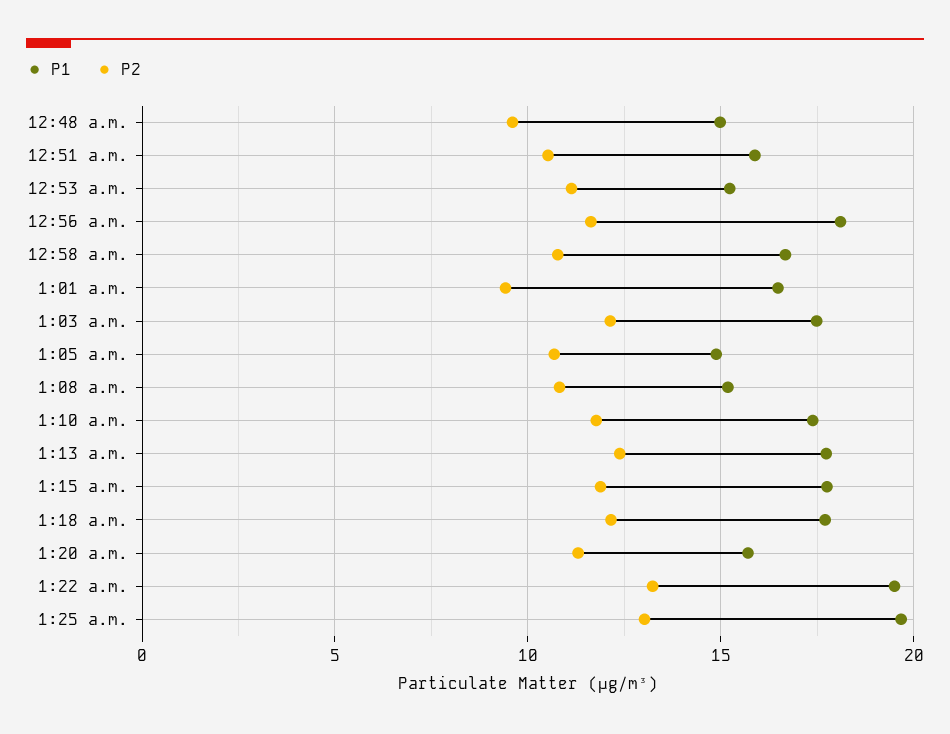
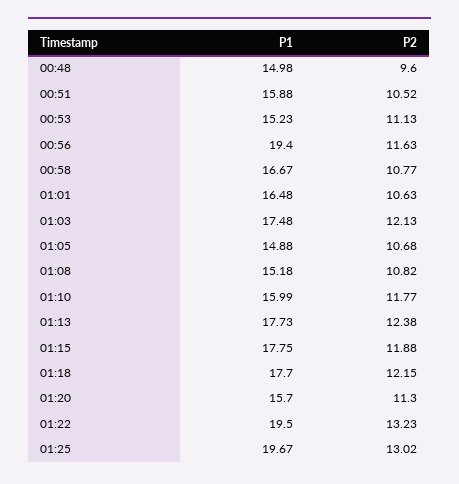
P1, 12:56 a.m.: 18 -> 19.4
P2, 1:01 a.m.: 9.5 -> 10.63
P1, 1:10 a.m.: 17.5 -> 15.99

